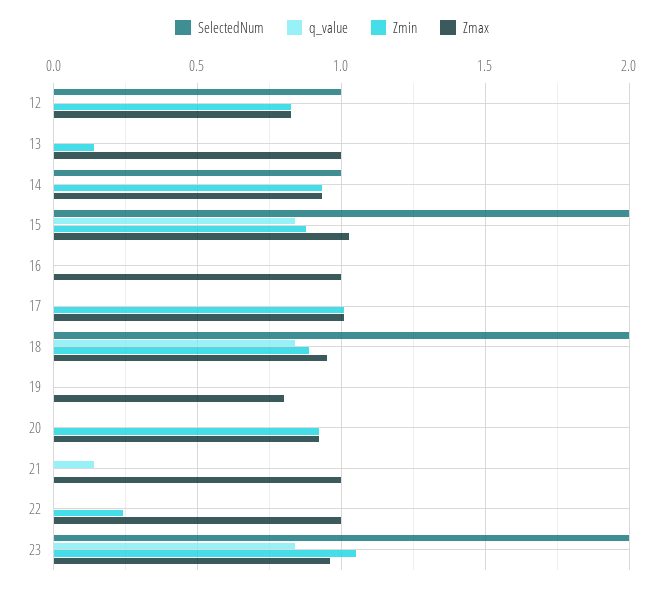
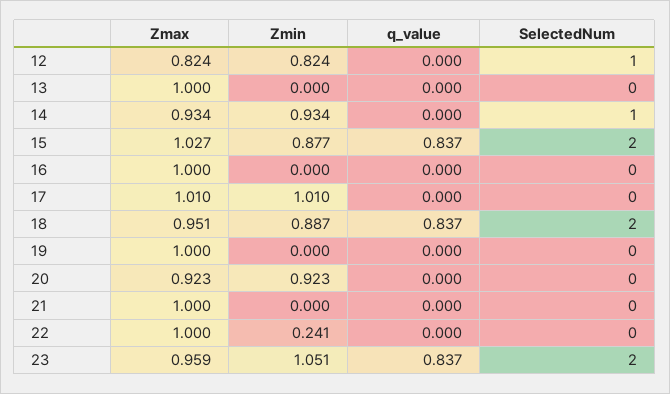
Zmin, 13: 0.15 -> 0
Zmax, 19: 0.8 -> 1
q_value, 21: 0.15 -> 0

